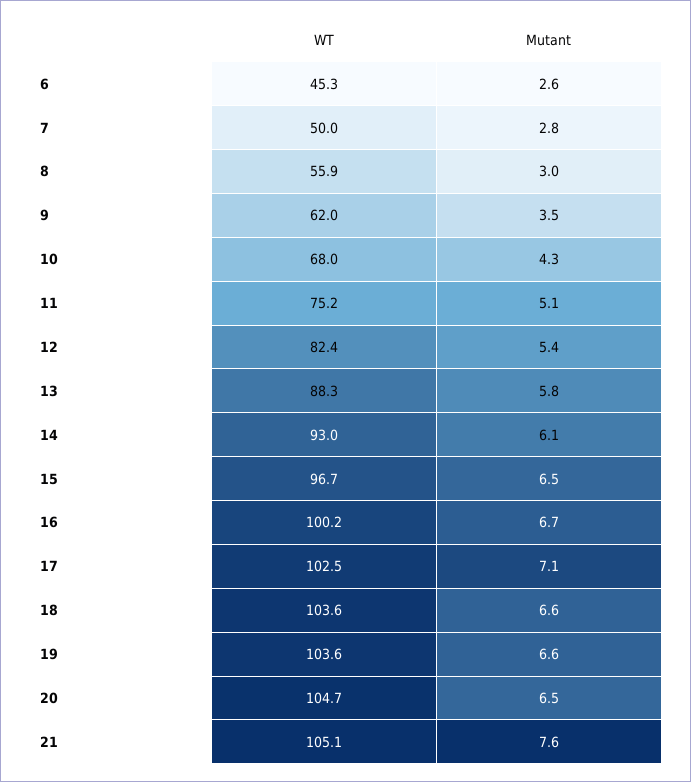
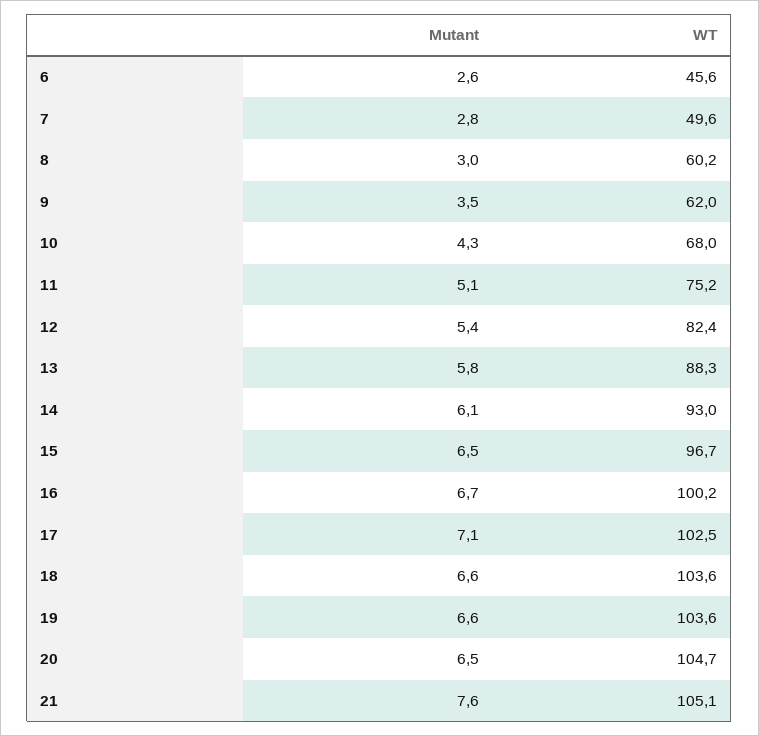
WT, 6: 45.3 -> 45.6
WT, 7: 50 -> 49.6
WT, 8: 55.9 -> 60.2

